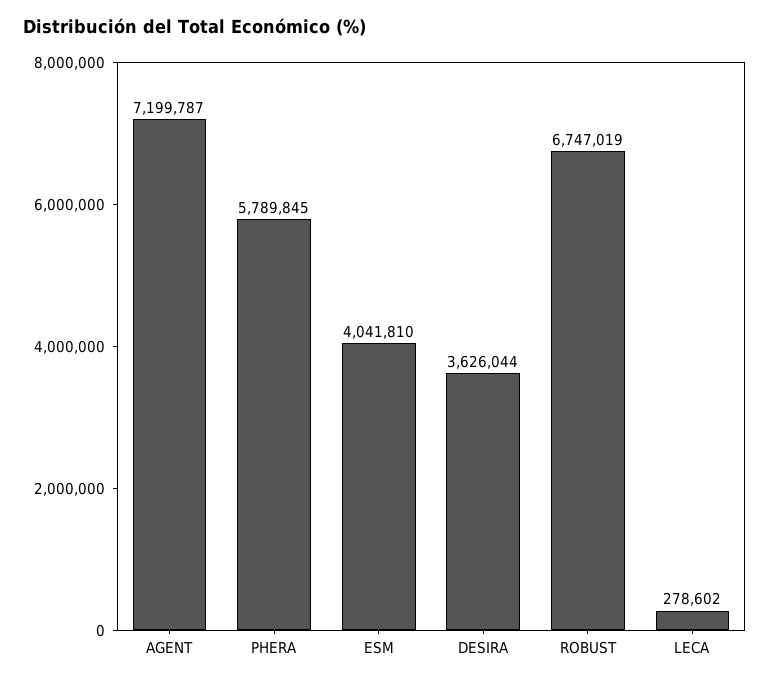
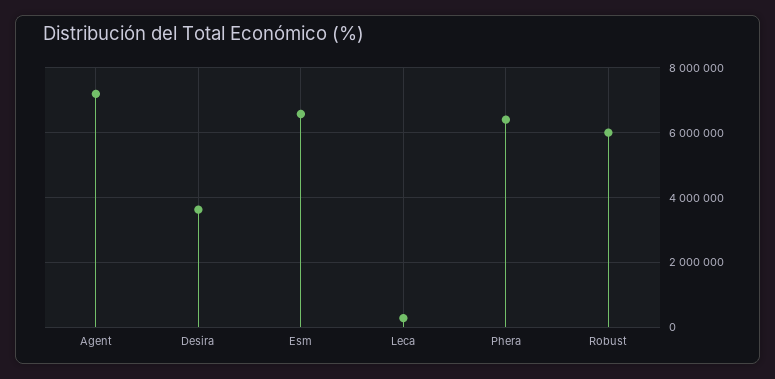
PHERA: 5789845 -> 6400000
ESM: 4041810 -> 6600000
ROBUST: 6747019 -> 6000000

